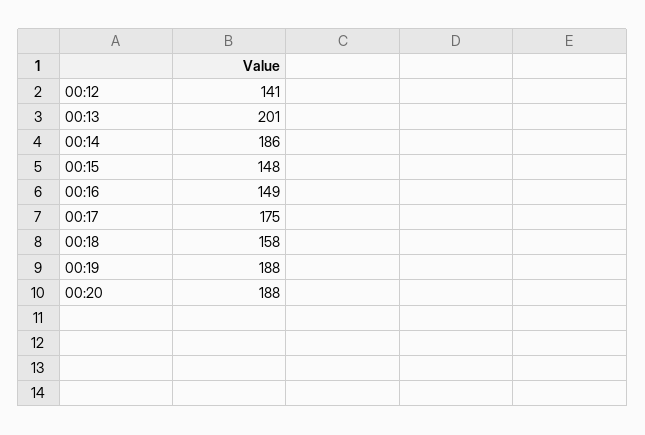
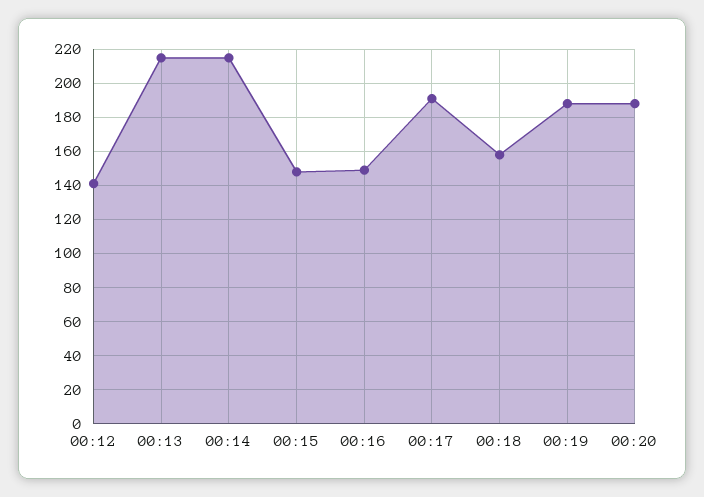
00:13: 201 -> 215
00:14: 186 -> 215
00:17: 175 -> 190

